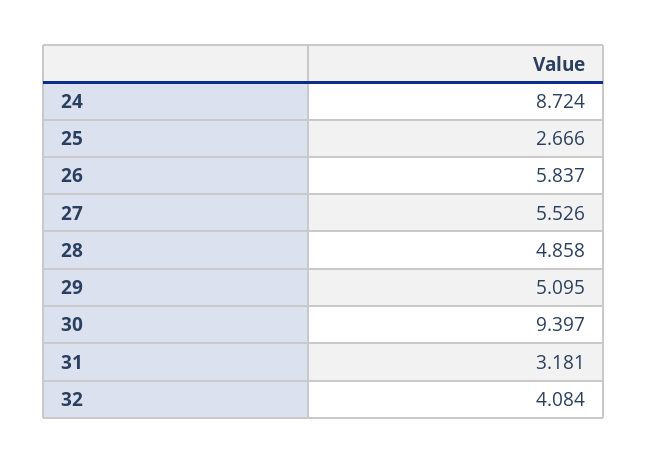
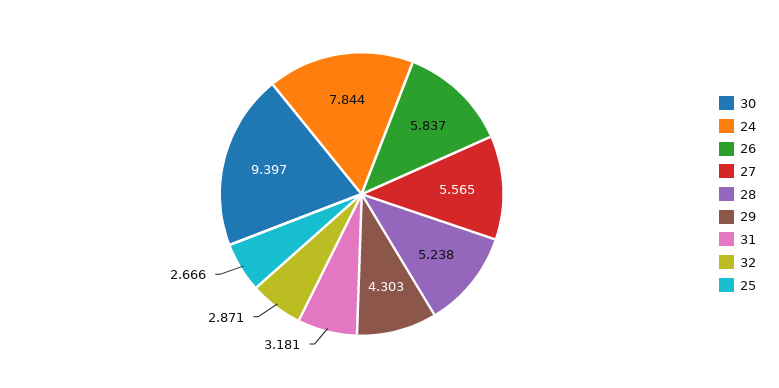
24: 8.724 -> 7.844
27: 5.526 -> 5.565
28: 4.858 -> 5.238
29: 5.095 -> 4.303
32: 4.084 -> 2.871

